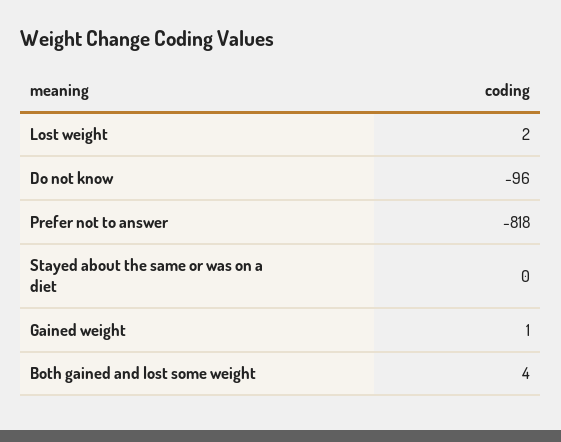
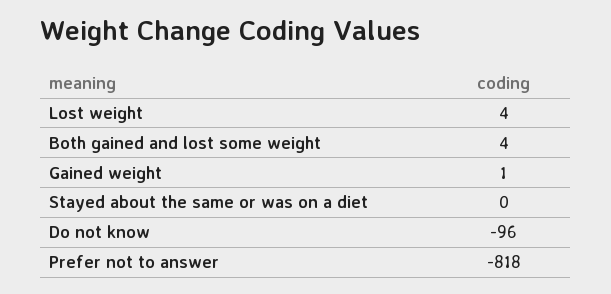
Lost weight: 2 -> 4

